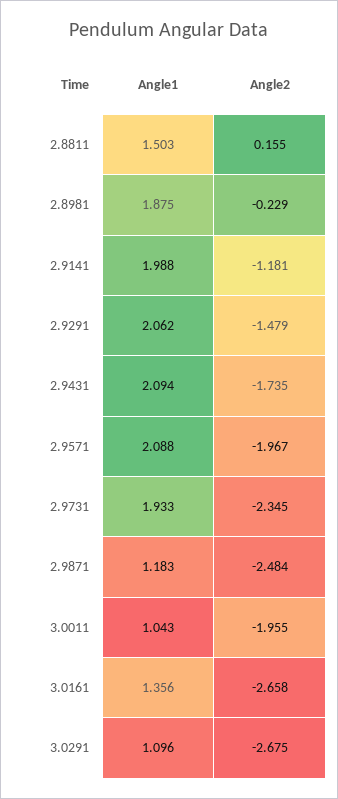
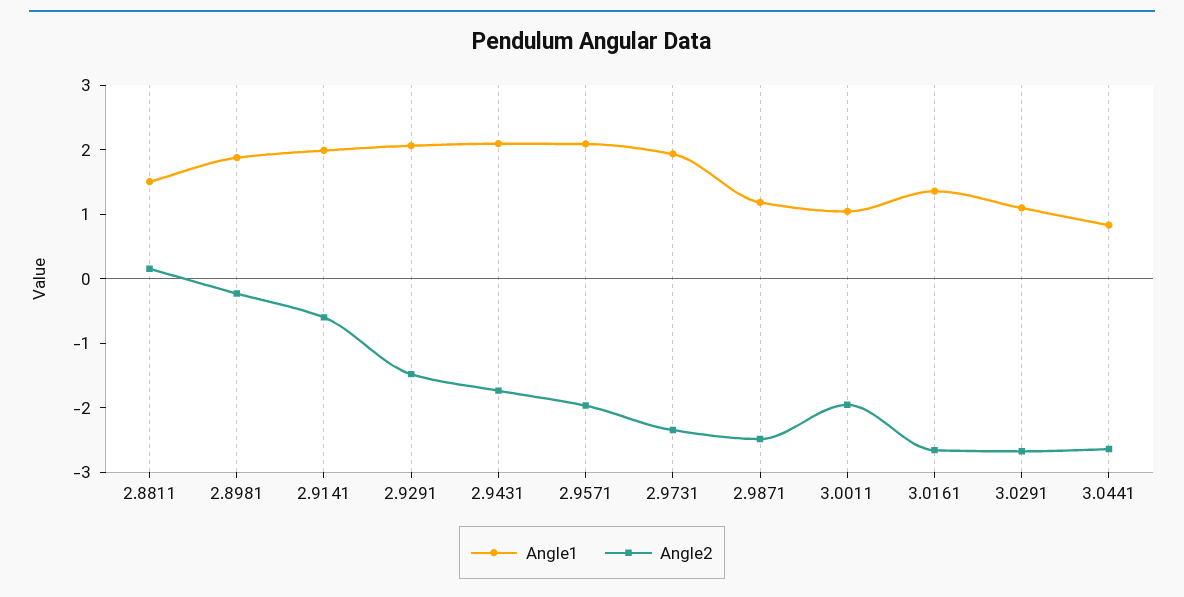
Angle2, 2.9141: -1.181 -> -0.6
Angle1, 3.0441: none -> 0.8
Angle2, 3.0441: none -> -2.6

